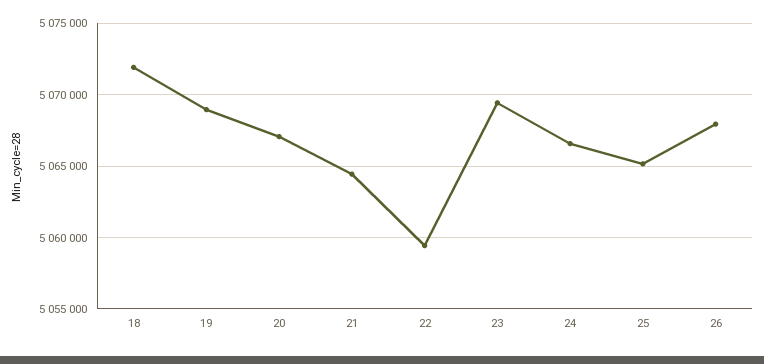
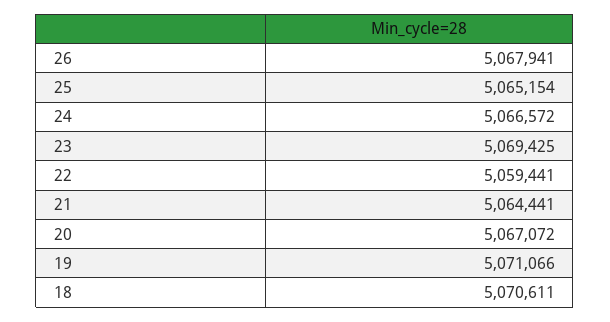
18: 5072000 -> 5070611
19: 5069000 -> 5071066

